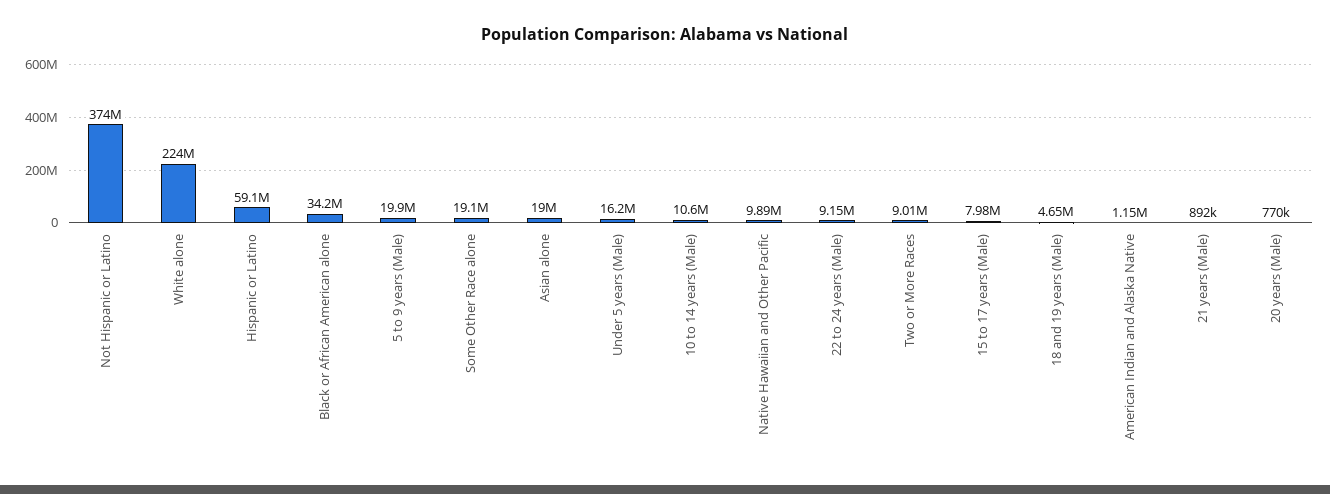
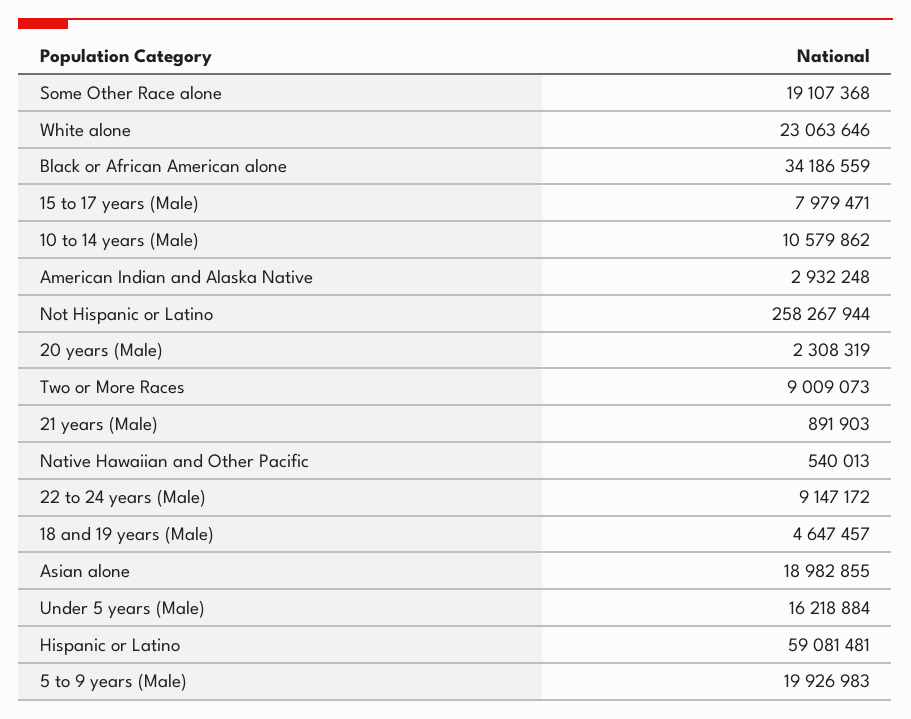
Not Hispanic or Latino: 374000000 -> 258267944
White alone: 224000000 -> 23063646
Native Hawaiian and Other Pacific: 9890000 -> 540013
American Indian and Alaska Native: 1150000 -> 2932248
20 years (Male): 770000 -> 2308319

